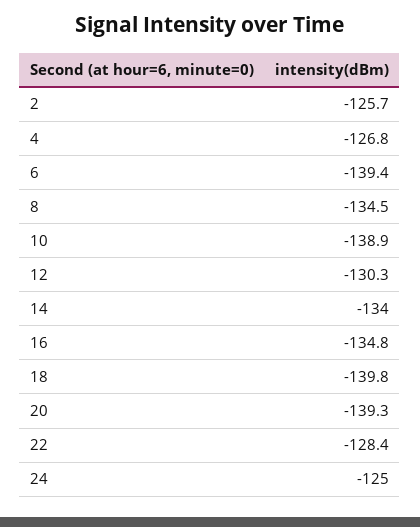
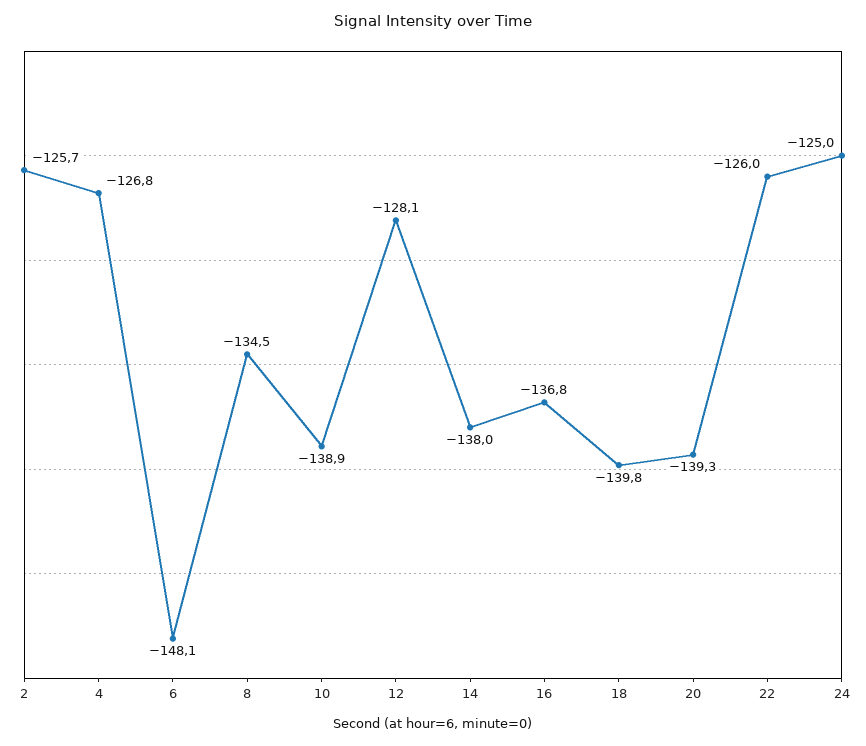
6: -139.4 -> -148.1
12: -130.3 -> -128.1
14: -134 -> -138
16: -134.8 -> -136.8
22: -128.4 -> -126

